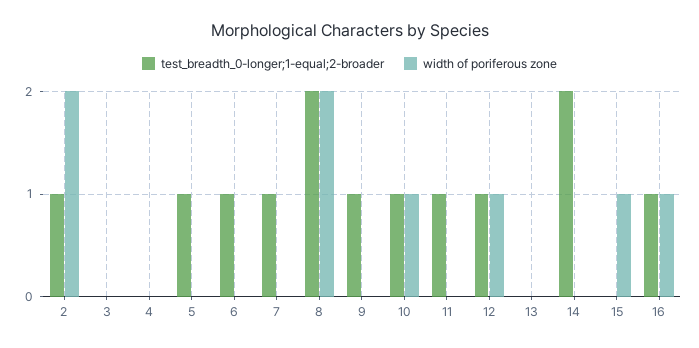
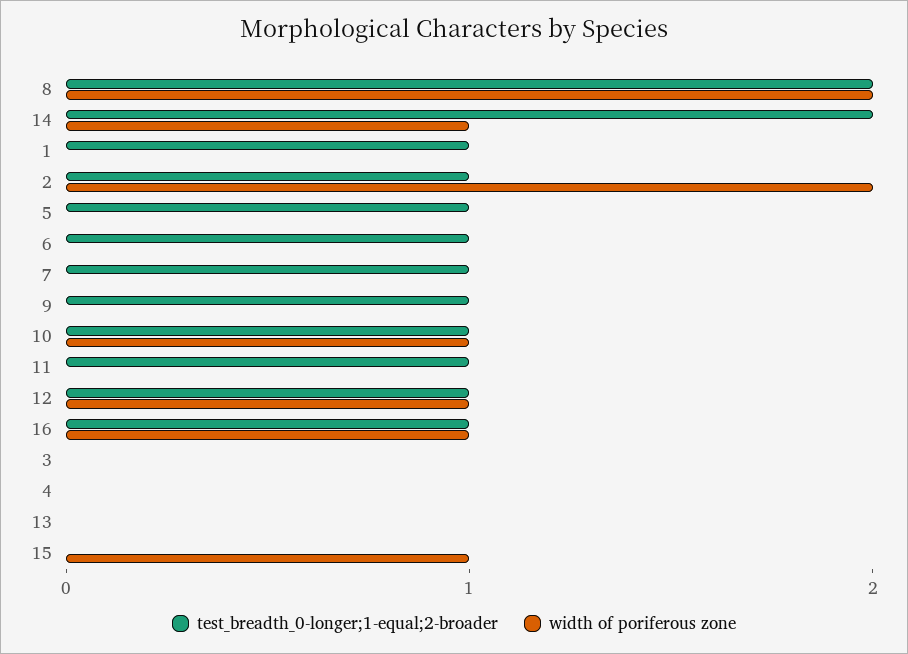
width of poriferous zone, 14: 0 -> 1
test_breadth_0-longer;1-equal;2-broader, 1: none -> 1
width of poriferous zone, 1: none -> 0

